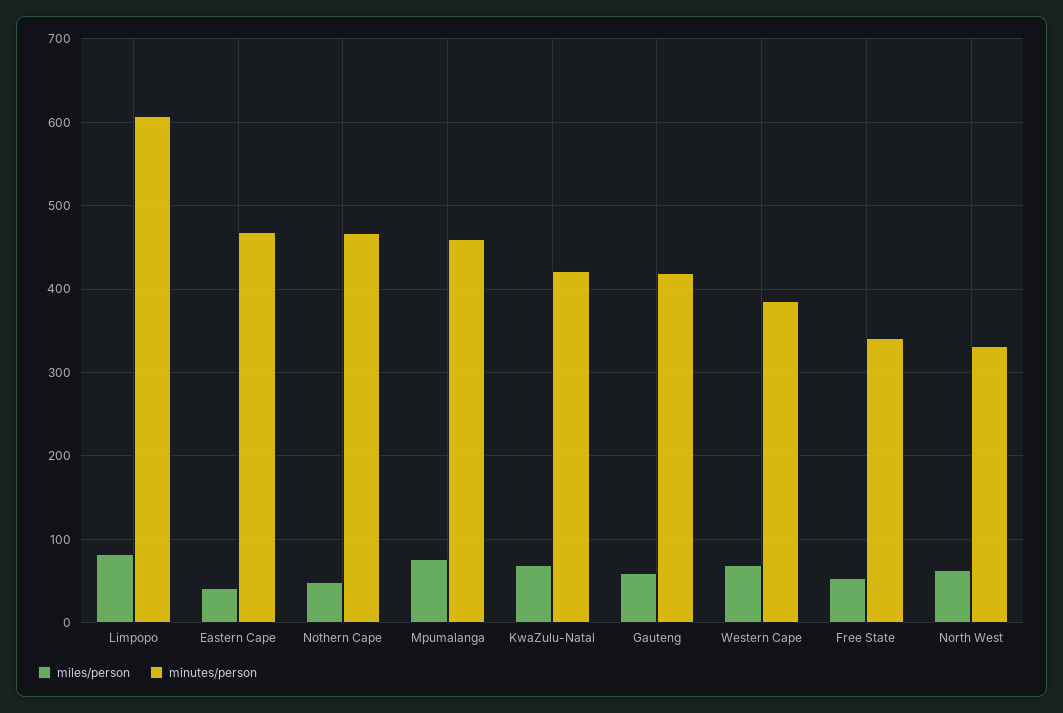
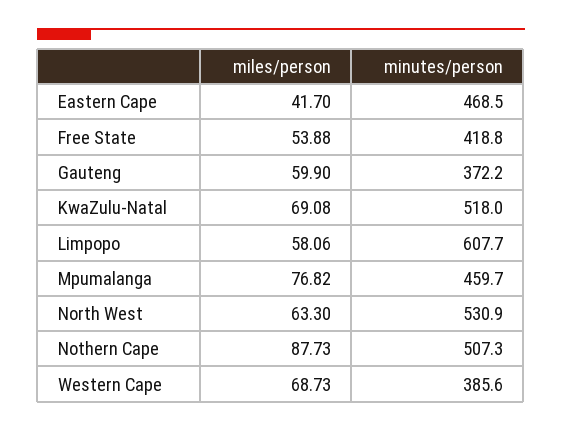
miles/person, Limpopo: 80 -> 58.06
miles/person, Nothern Cape: 50 -> 87.73
minutes/person, Nothern Cape: 470 -> 507.3
minutes/person, KwaZulu-Natal: 420 -> 518
minutes/person, Gauteng: 420 -> 372.2
minutes/person, Free State: 340 -> 418.8
minutes/person, North West: 330 -> 530.9

